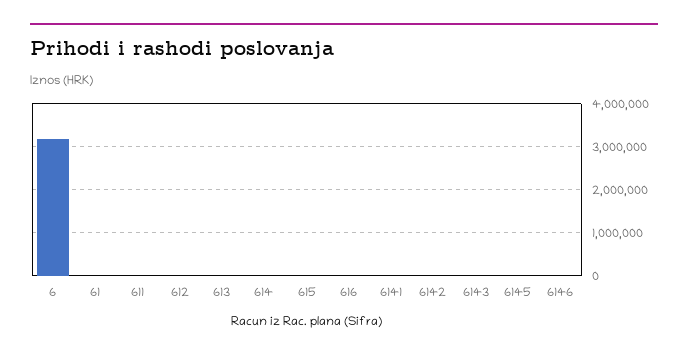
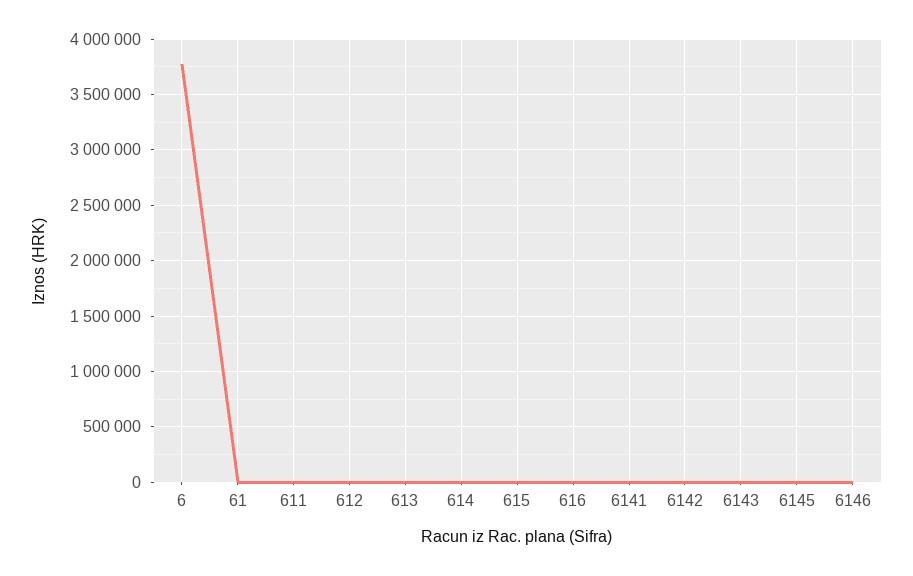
6: 3200000 -> 3800000

